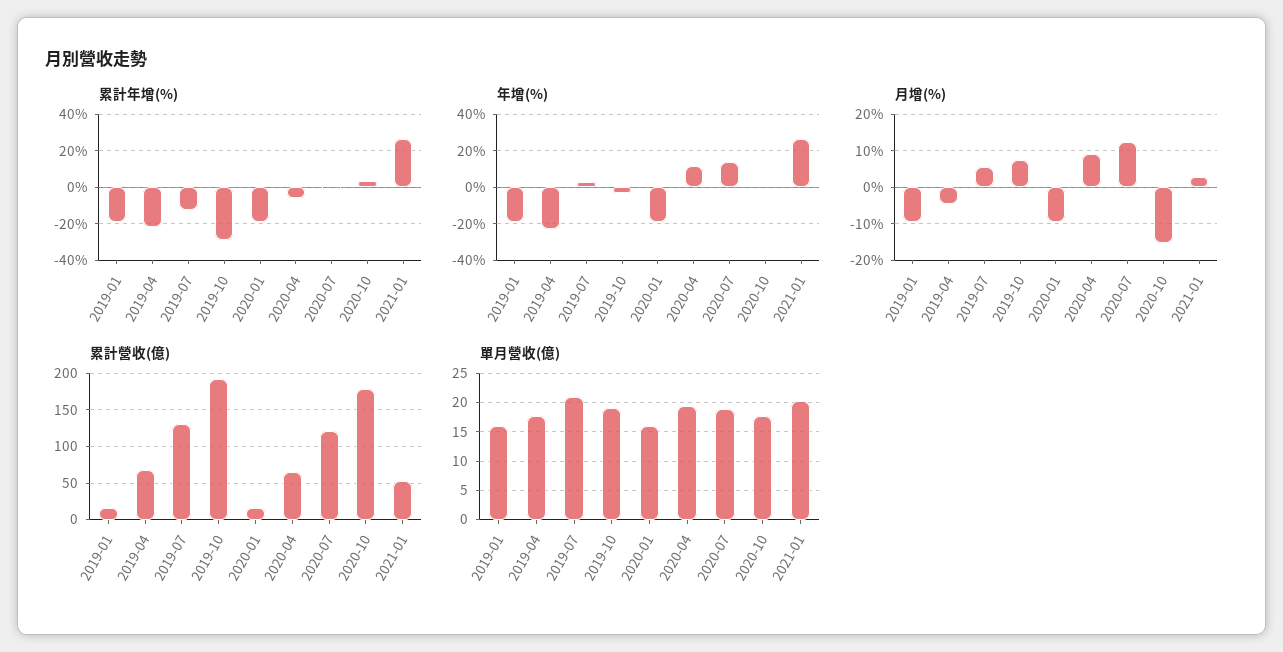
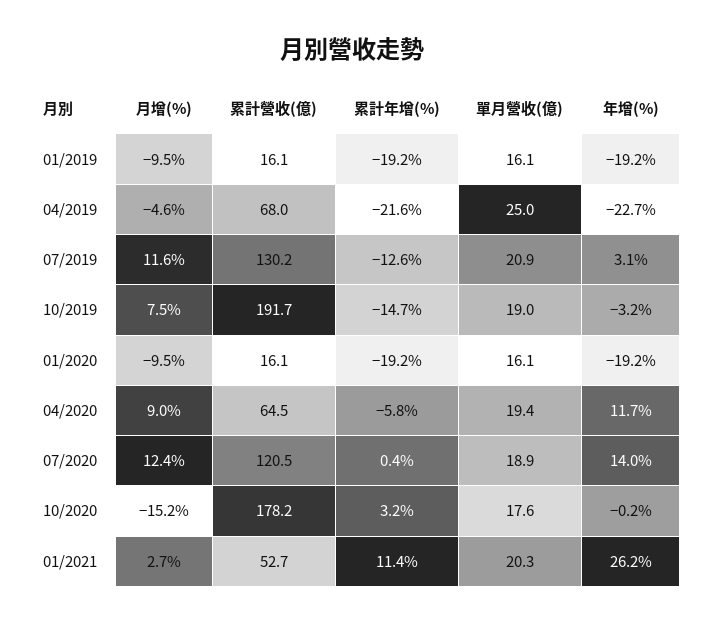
累計年增(%), 2019-10: -30 -> -14.7
累計年增(%), 2021-01: 25 -> 11.4
月增(%), 2019-07: 6 -> 11.6
單月營收(億), 2019-04: 17.5 -> 25

